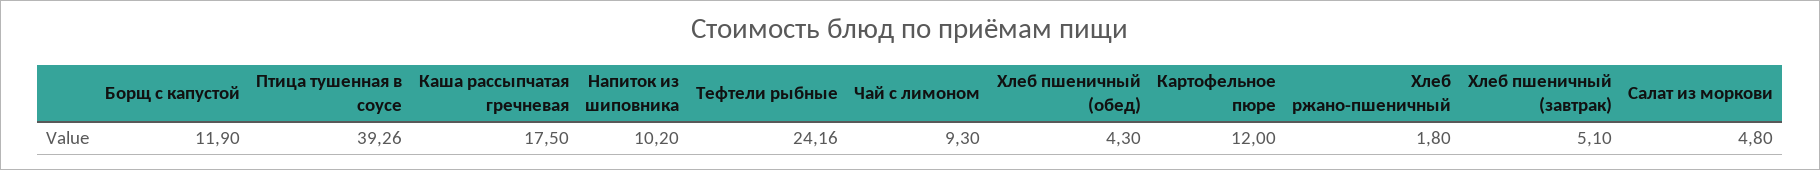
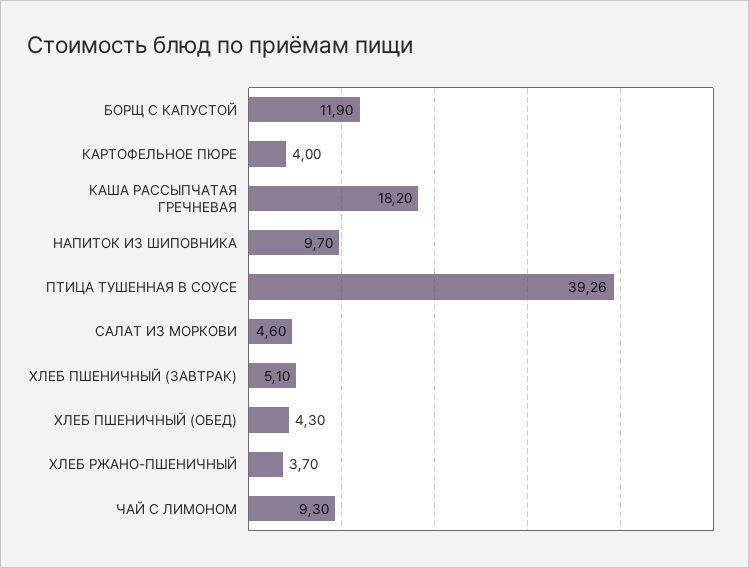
Каша рассыпчатая гречневая: 17.5 -> 18.2
Напиток из шиповника: 10.2 -> 9.7
Тефтели рыбные: 24.16 -> none
Картофельное пюре: 12 -> 4
Хлеб ржано-пшеничный: 1.8 -> 3.7
Салат из моркови: 4.8 -> 4.6

